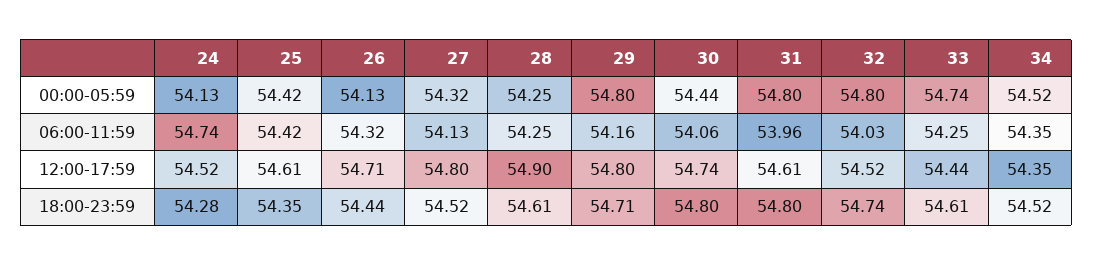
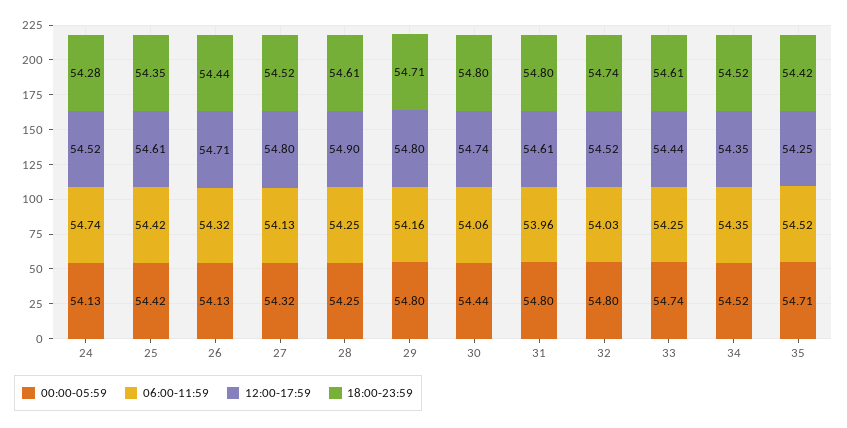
00:00-05:59, 35: none -> 54.71
06:00-11:59, 35: none -> 54.52
12:00-17:59, 35: none -> 54.25
18:00-23:59, 35: none -> 54.42

